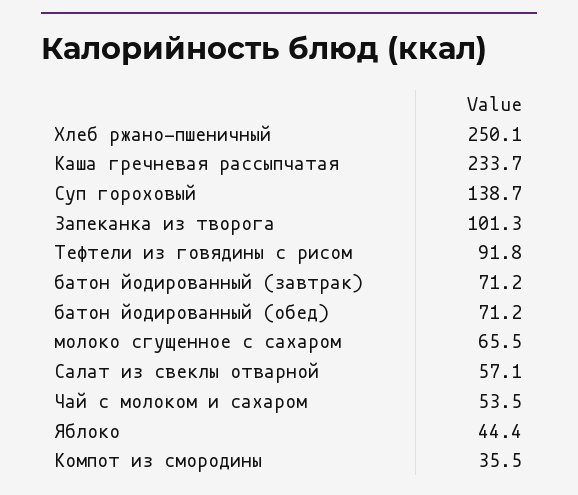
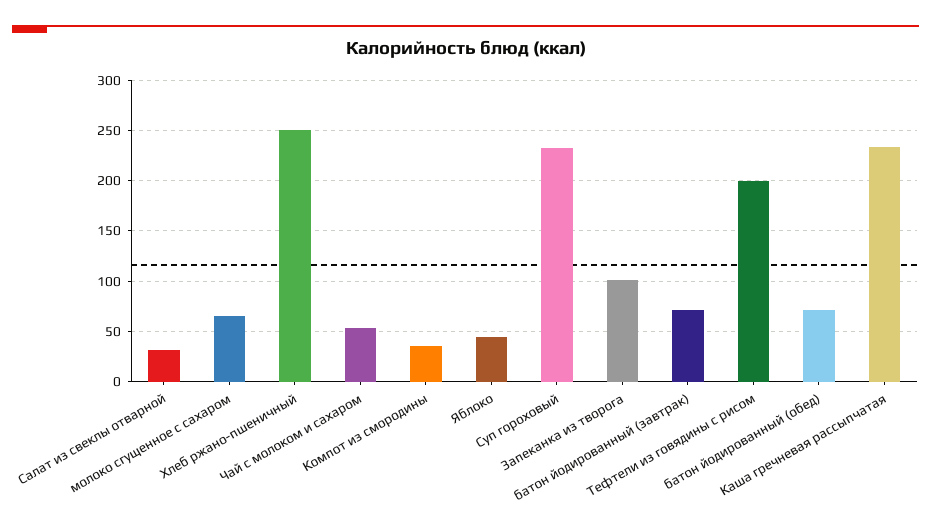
Суп гороховый: 138.7 -> 230
Тефтели из говядины с рисом: 91.8 -> 200
Салат из свеклы отварной: 57.1 -> 30

